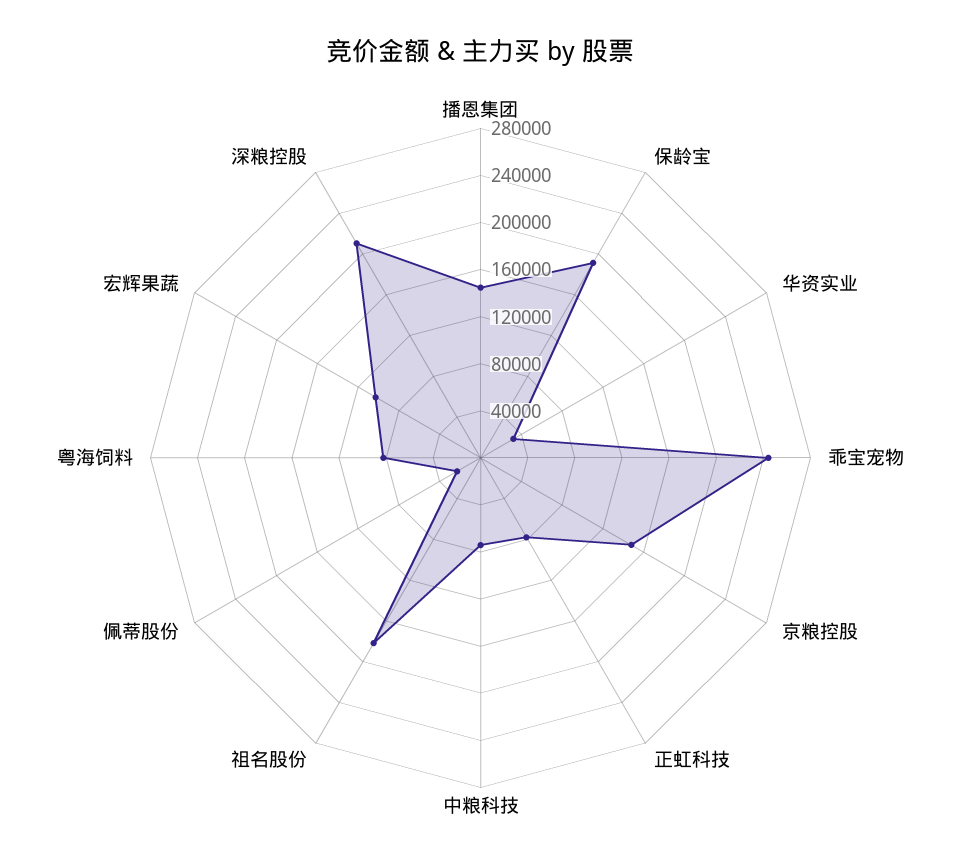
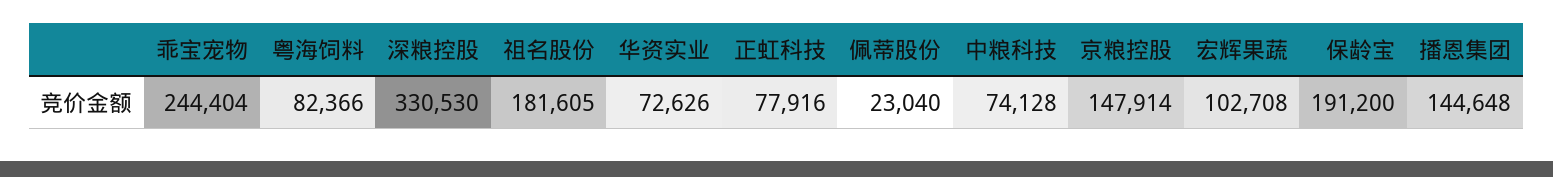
华资实业: 30000 -> 72626
深粮控股: 210000 -> 330530

